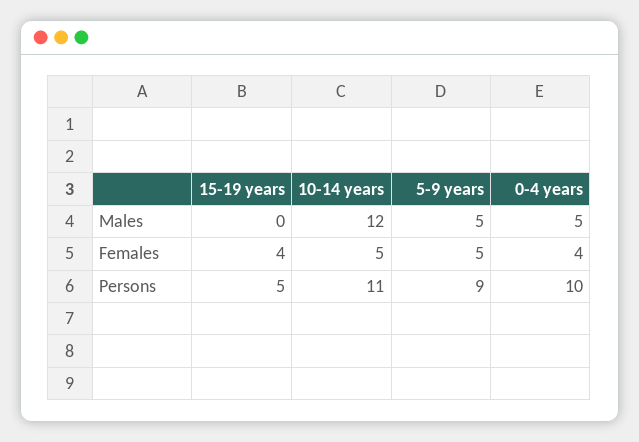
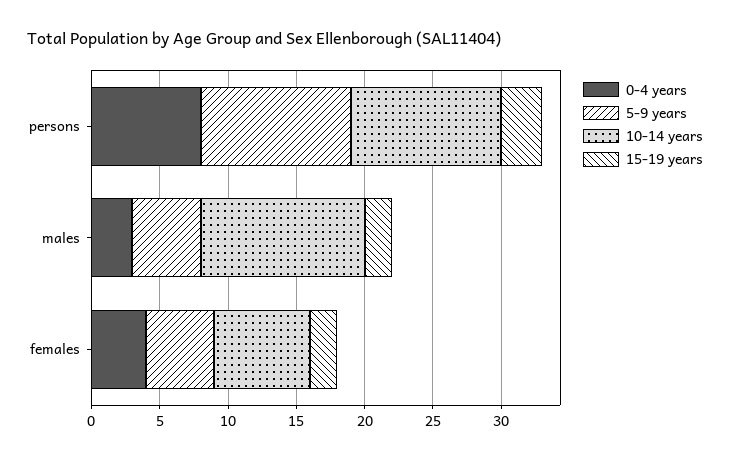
15-19 years, Males: 0 -> 2
0-4 years, Males: 5 -> 3
15-19 years, Females: 4 -> 2
10-14 years, Females: 5 -> 7
15-19 years, Persons: 5 -> 3
5-9 years, Persons: 9 -> 11
0-4 years, Persons: 10 -> 8

